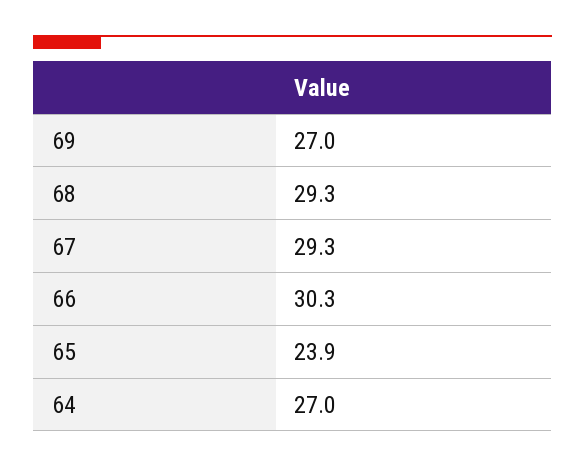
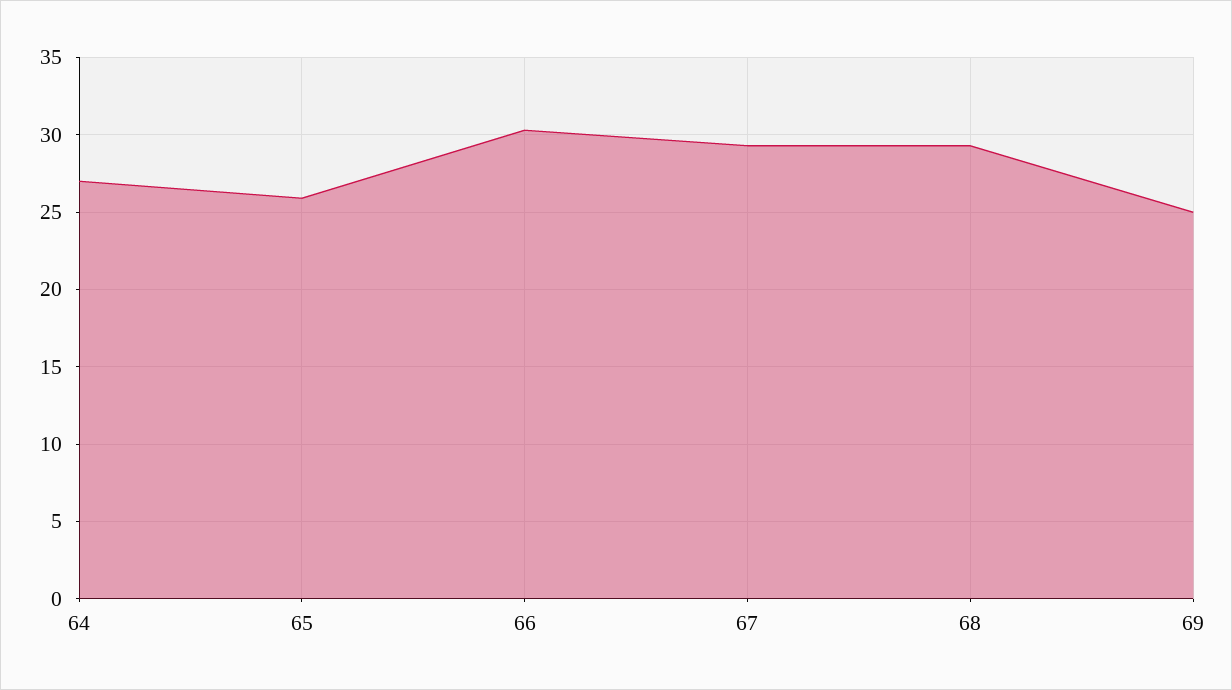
69: 27 -> 25
65: 23.9 -> 26

